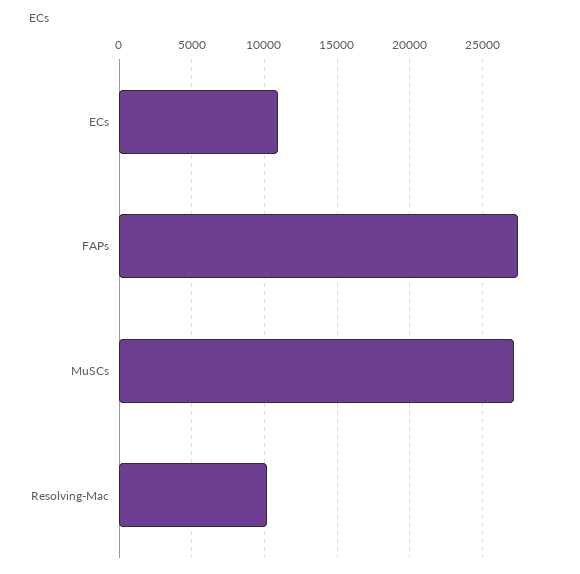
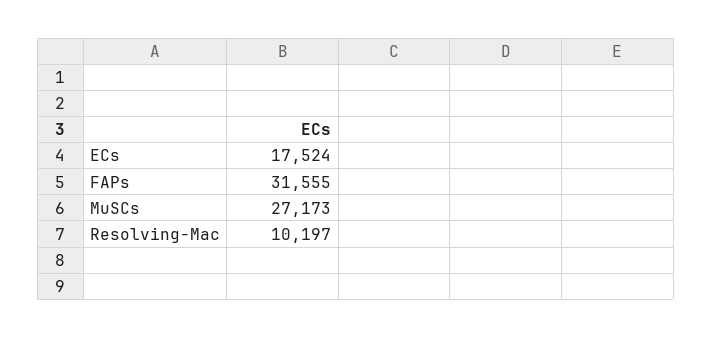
ECs: 11000 -> 17524
FAPs: 27500 -> 31555

